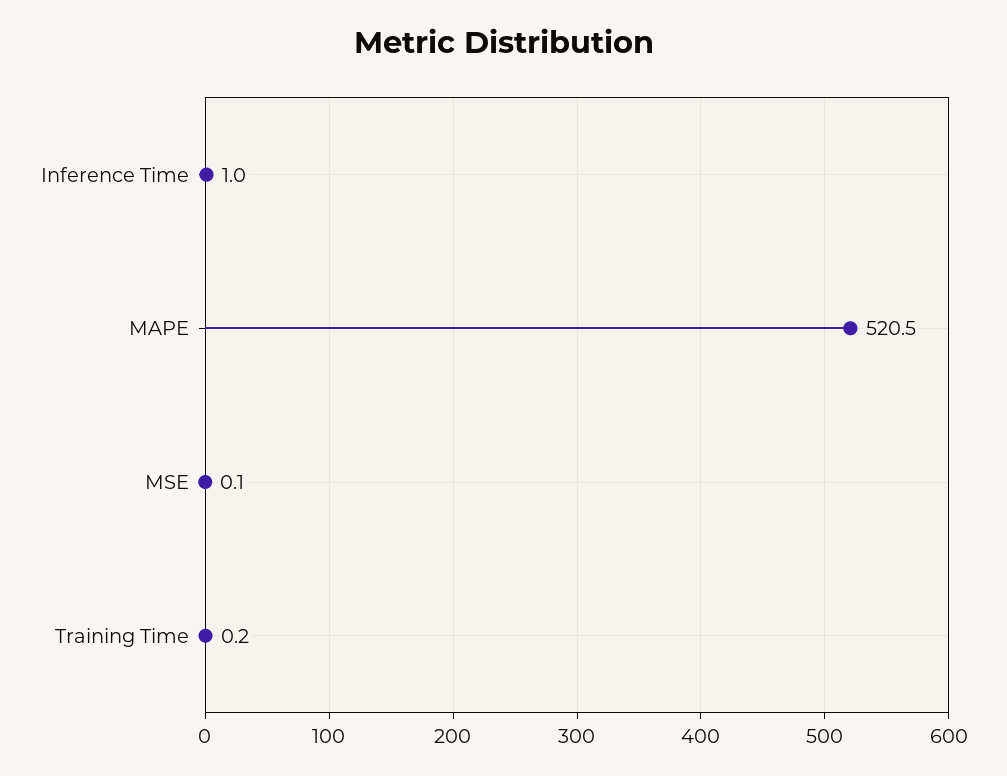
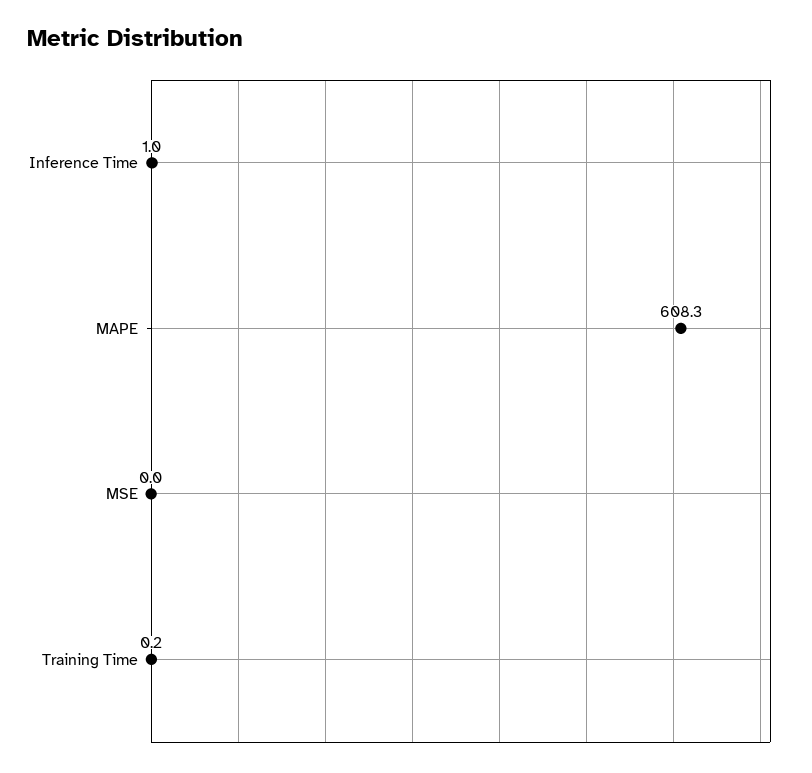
MAPE: 520.5 -> 608.3
MSE: 0.1 -> 0

